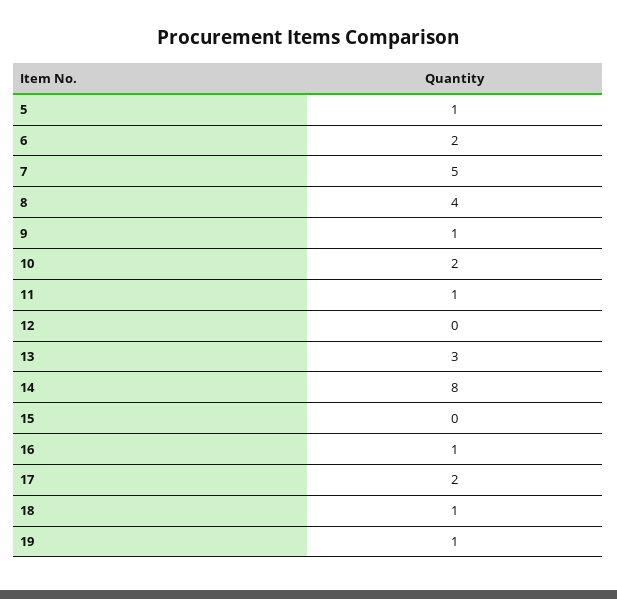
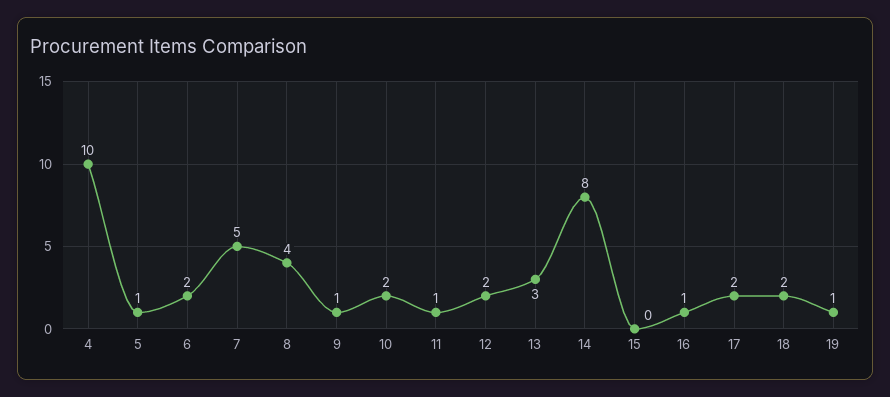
12: 0 -> 2
18: 1 -> 2
4: none -> 10

